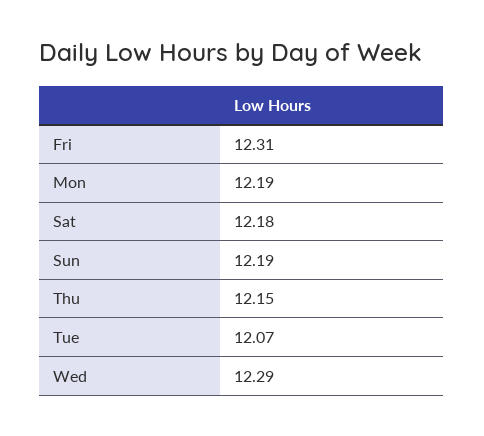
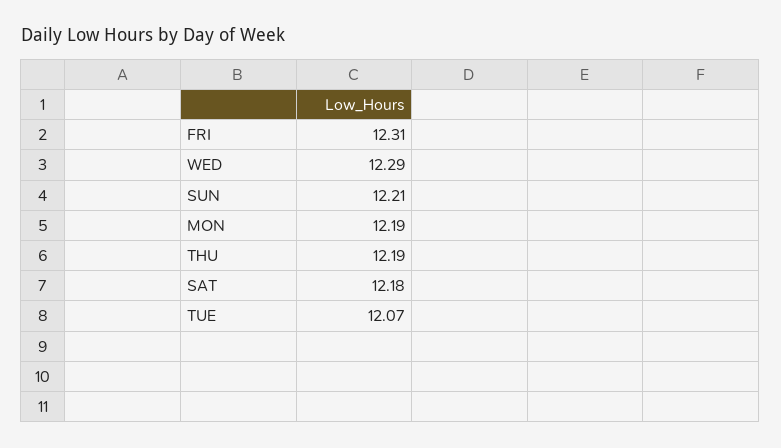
Sun: 12.19 -> 12.21
Thu: 12.15 -> 12.19

